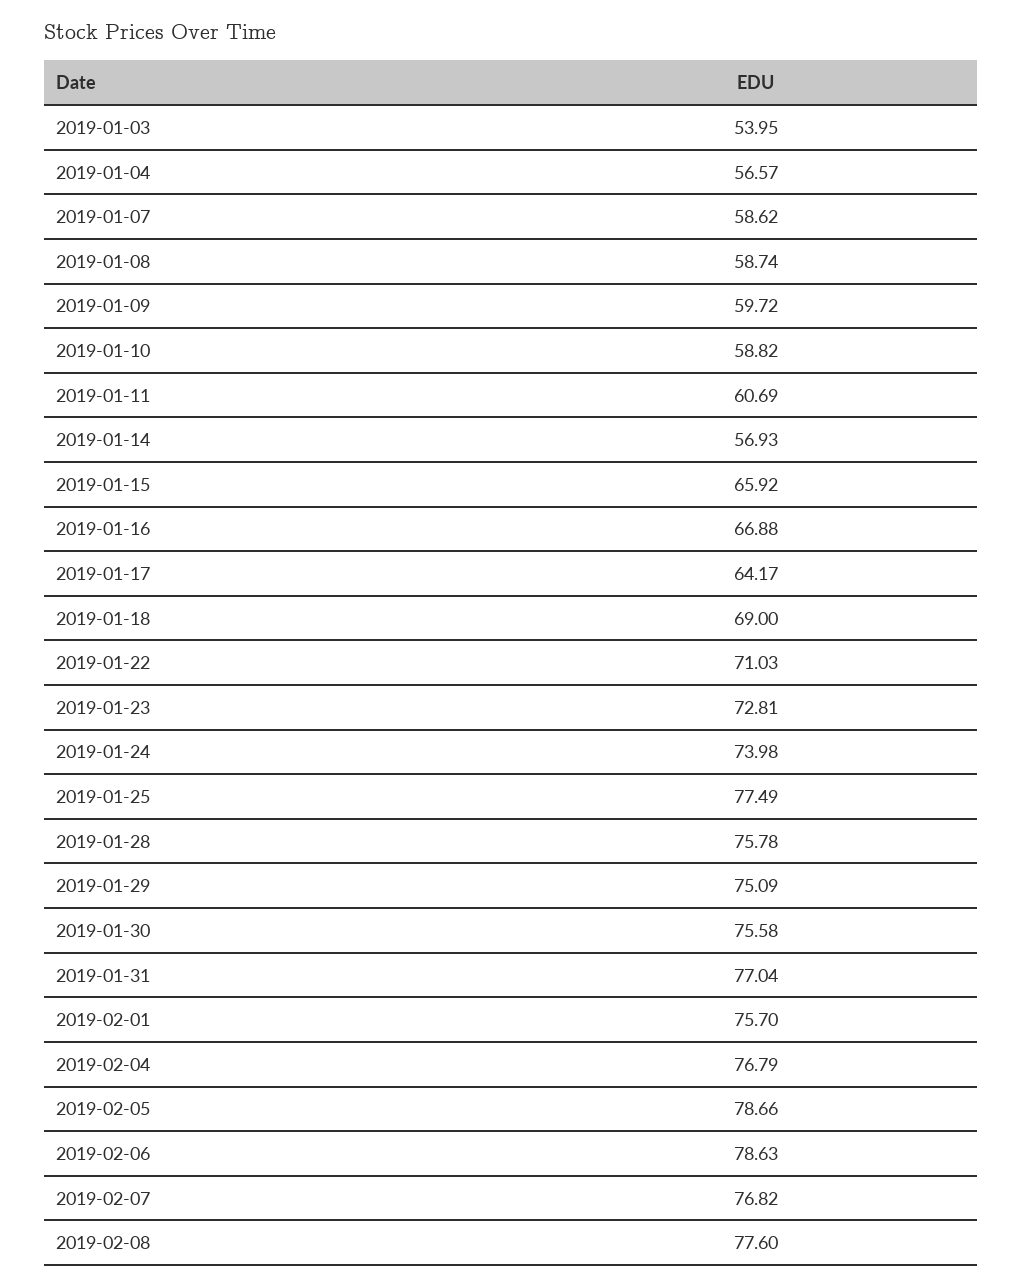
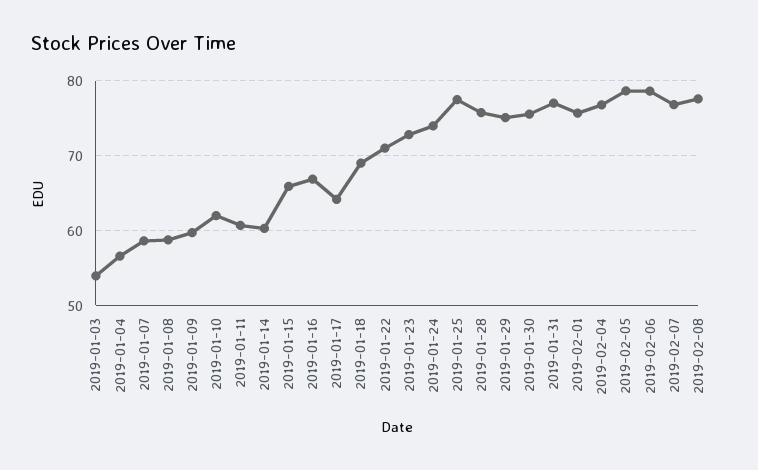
2019-01-10: 58.82 -> 62
2019-01-14: 56.93 -> 60

